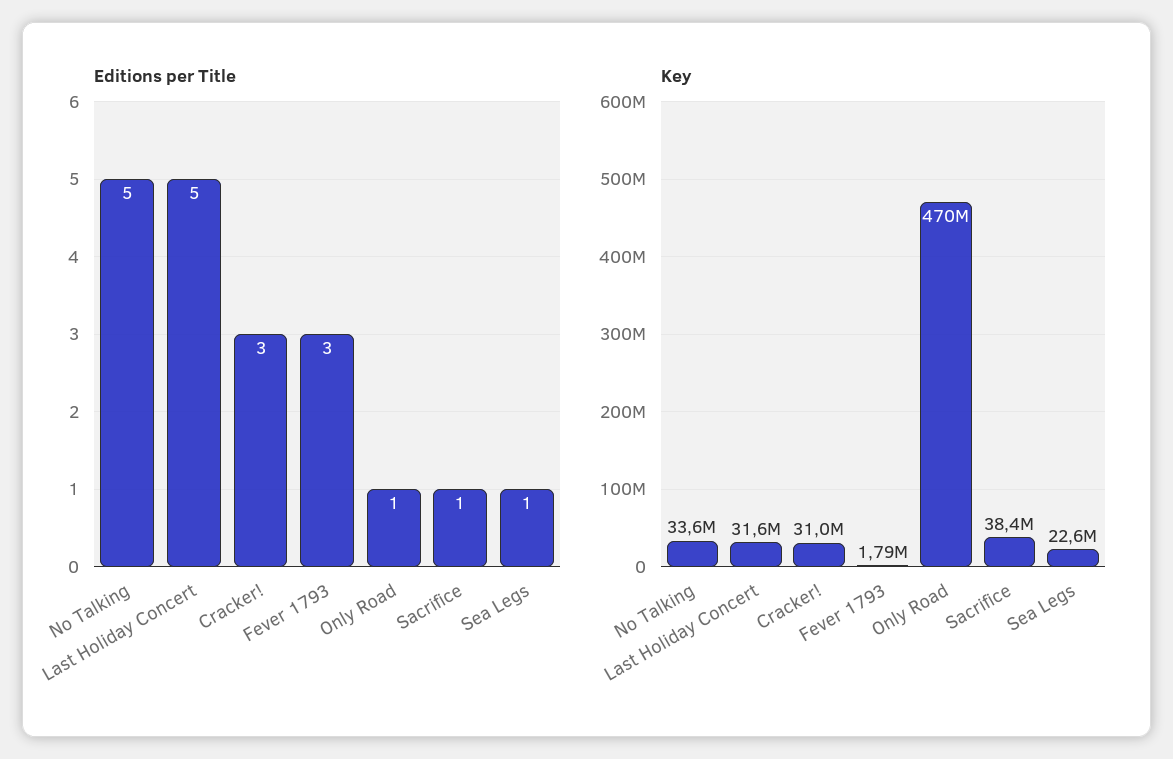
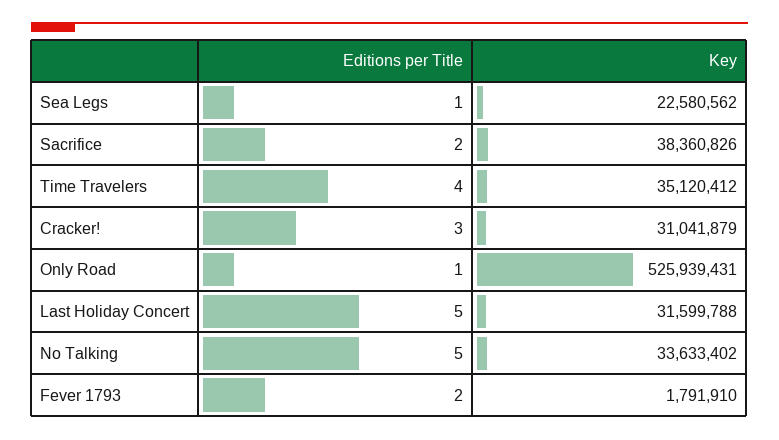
Editions per Title, Fever 1793: 3 -> 2
Editions per Title, Sacrifice: 1 -> 2
Key, Only Road: 470000000 -> 525939431
Editions per Title, Time Travelers: none -> 4
Key, Time Travelers: none -> 35120412

